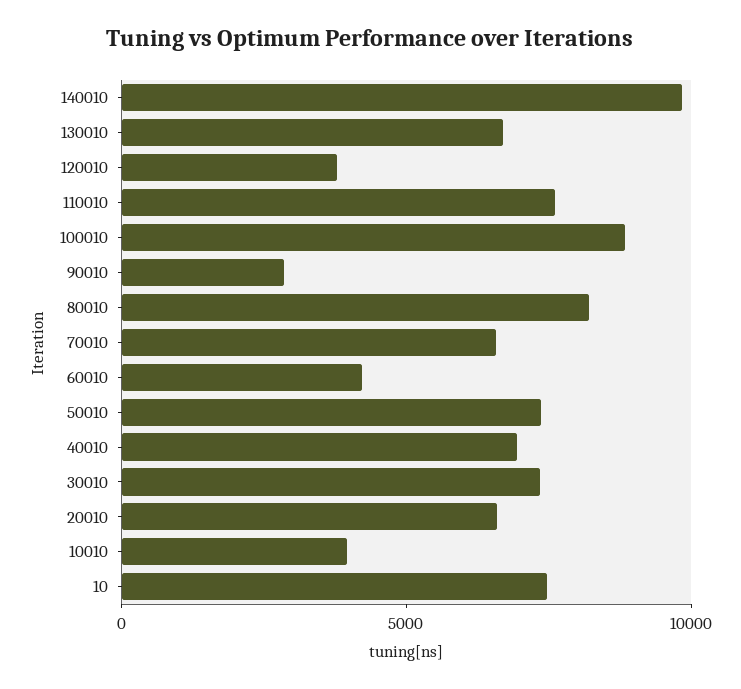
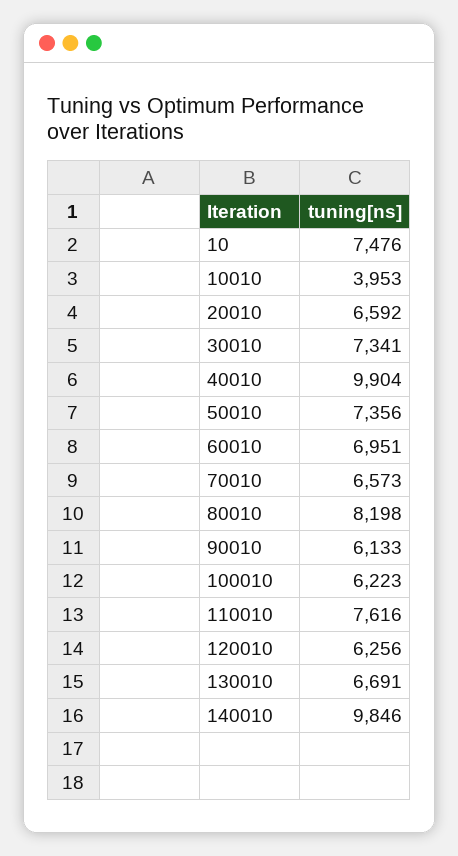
120010: 4000 -> 6256
100010: 9000 -> 6223
90010: 3000 -> 6133
60010: 4000 -> 6951
40010: 7000 -> 9904

